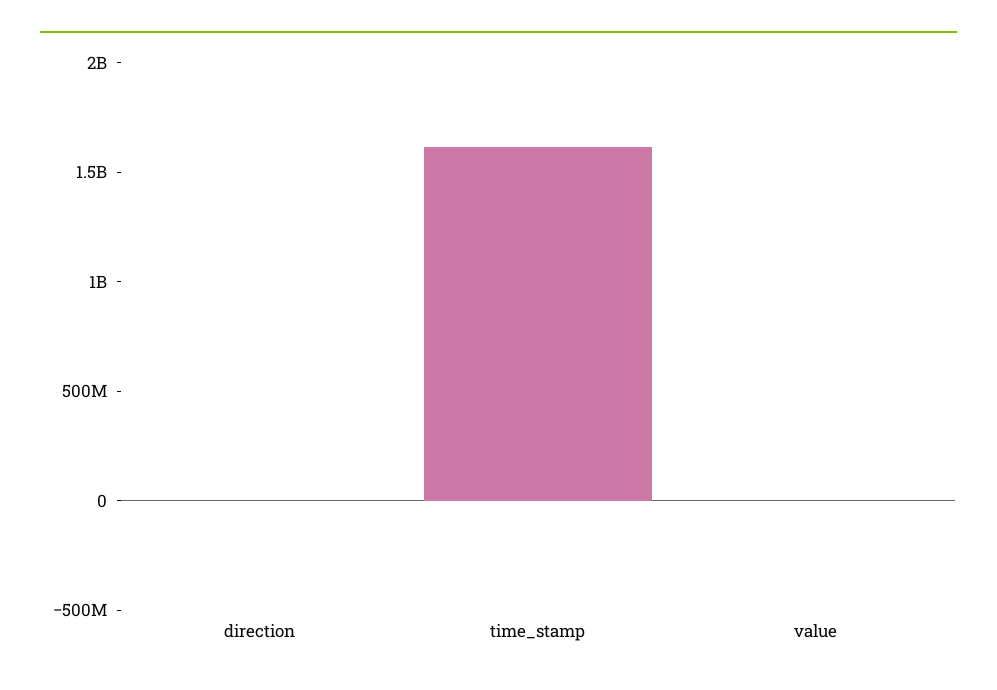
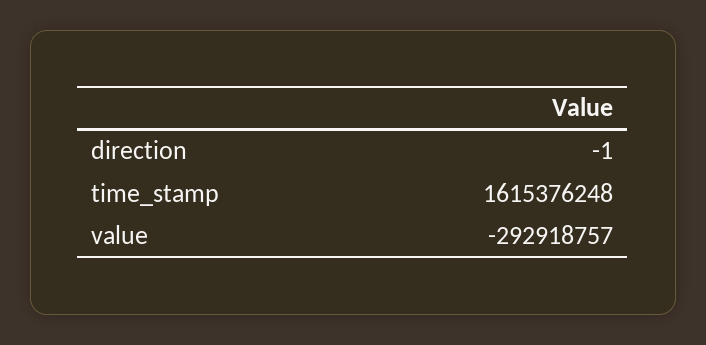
value: 0 -> -292918757

